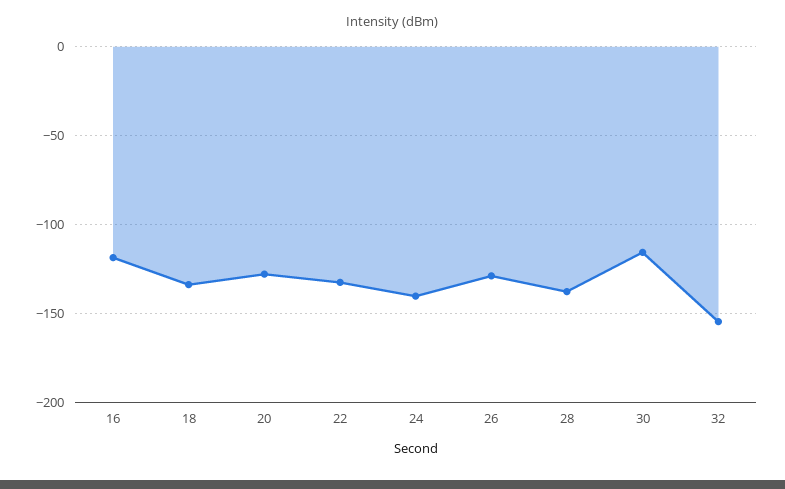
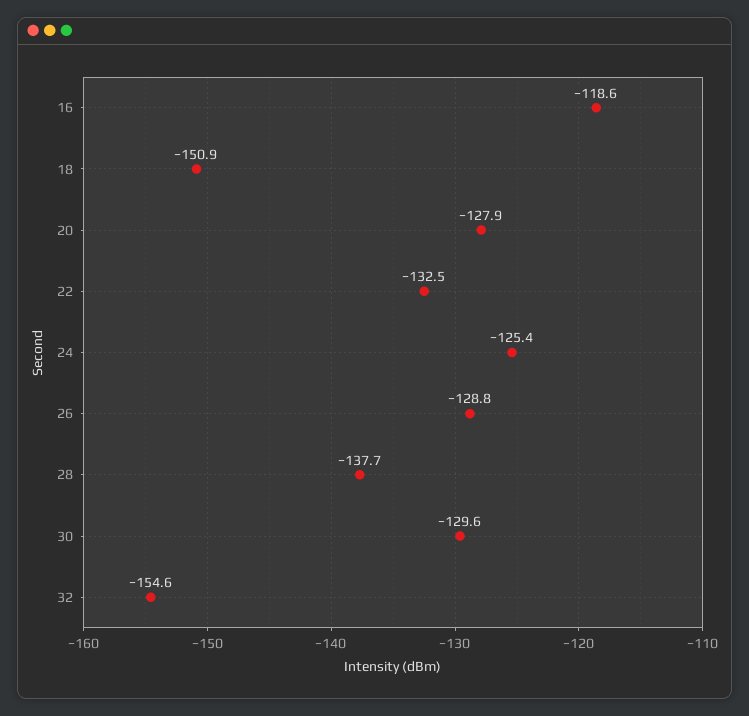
18: -135 -> -150.9
24: -140 -> -125.4
30: -115 -> -129.6

